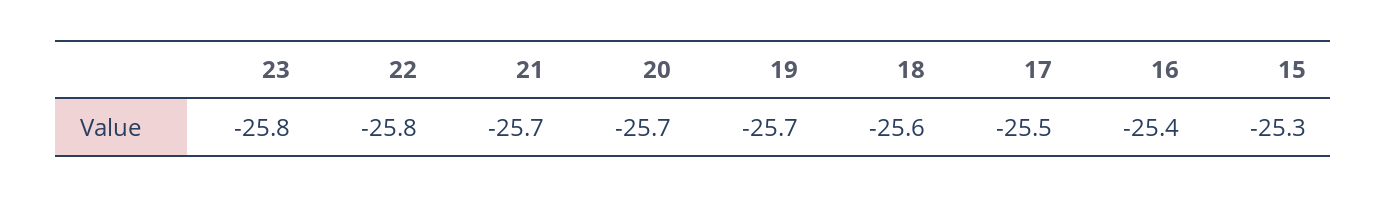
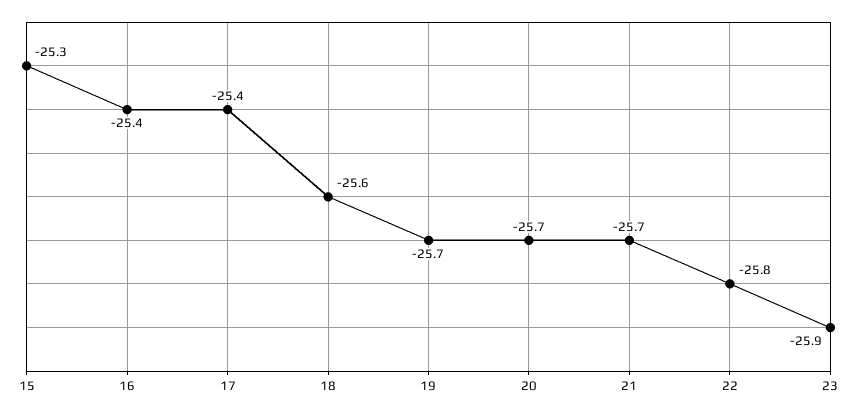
23: -25.8 -> -25.9
17: -25.5 -> -25.4

